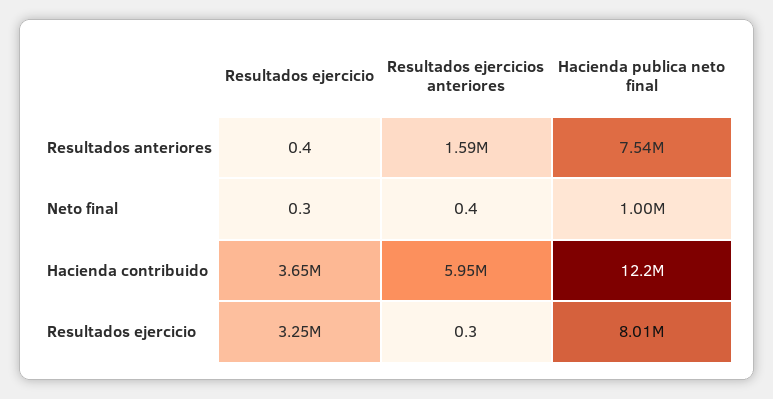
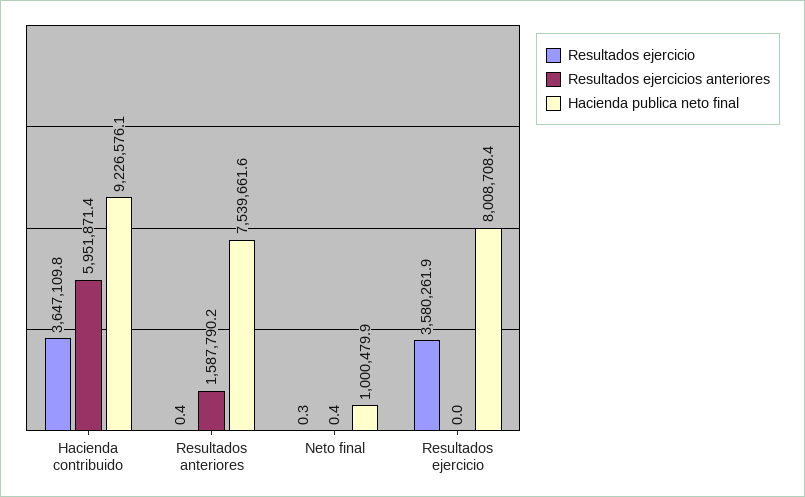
Hacienda publica neto final, Hacienda contribuido: 12200000 -> 9226576.1
Resultados ejercicio, Resultados ejercicio: 3250000 -> 3580261.9
Resultados ejercicios anteriores, Resultados ejercicio: 0.3 -> 0

